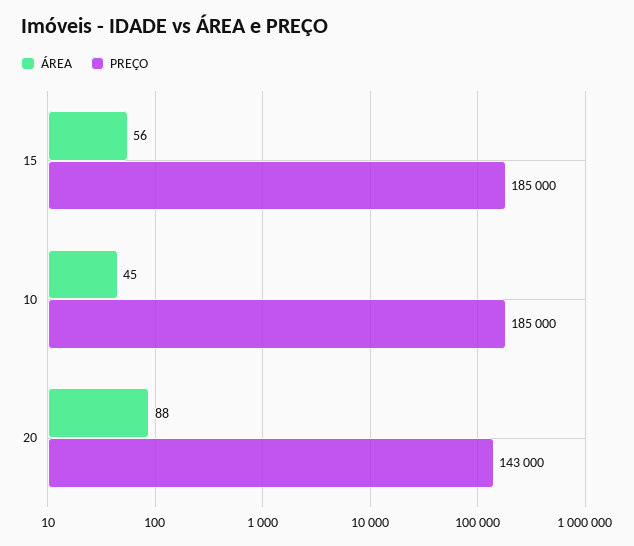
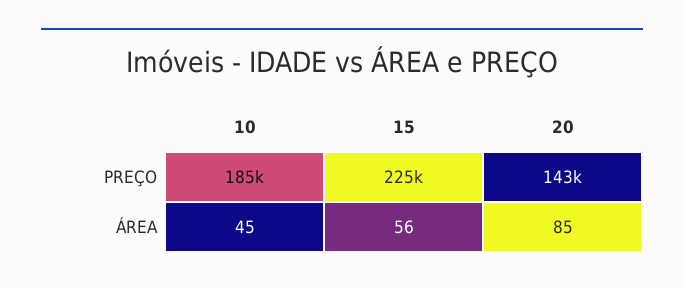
PREÇO, 15: 185000 -> 225000
ÁREA, 20: 88 -> 85

